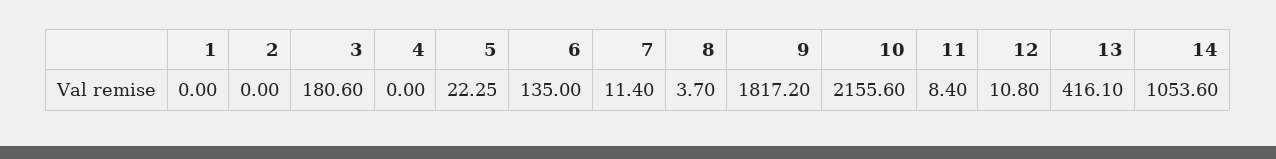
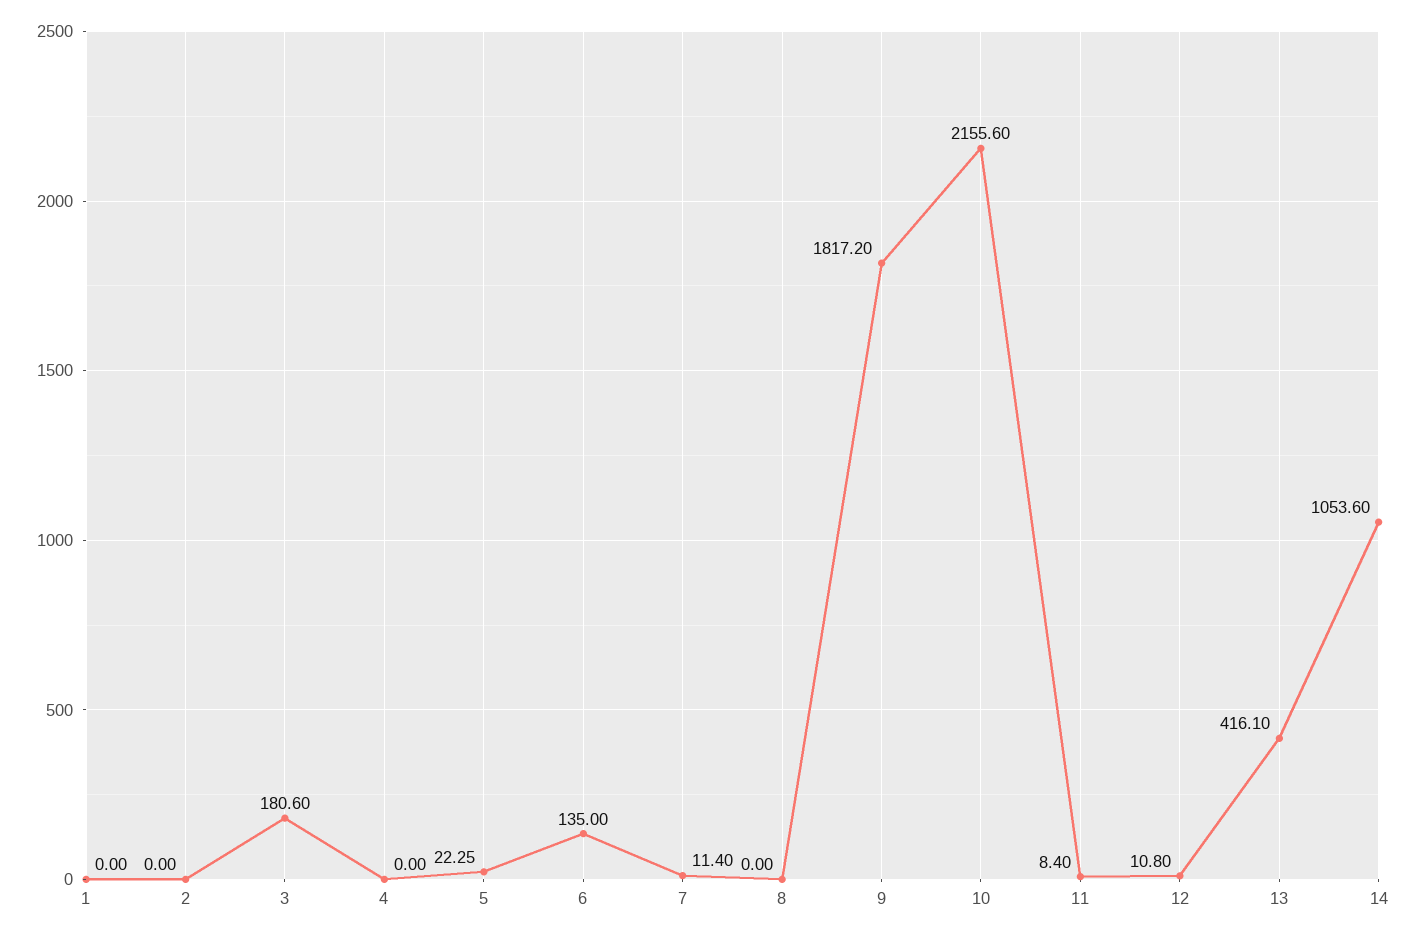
8: 3.7 -> 0

